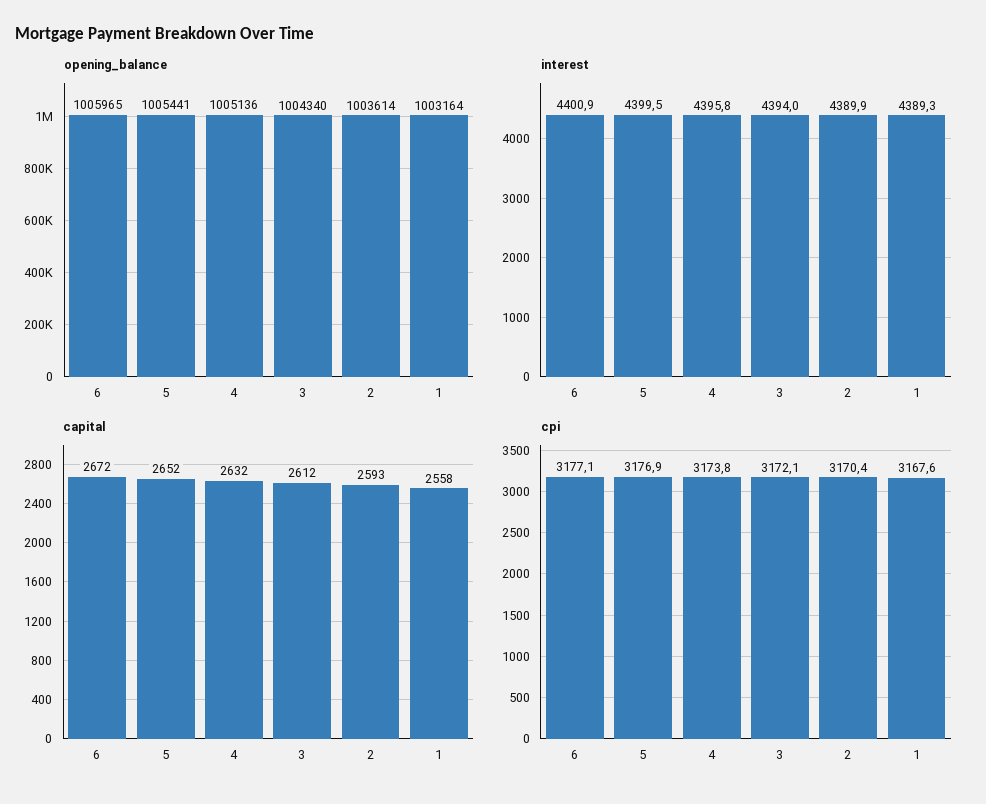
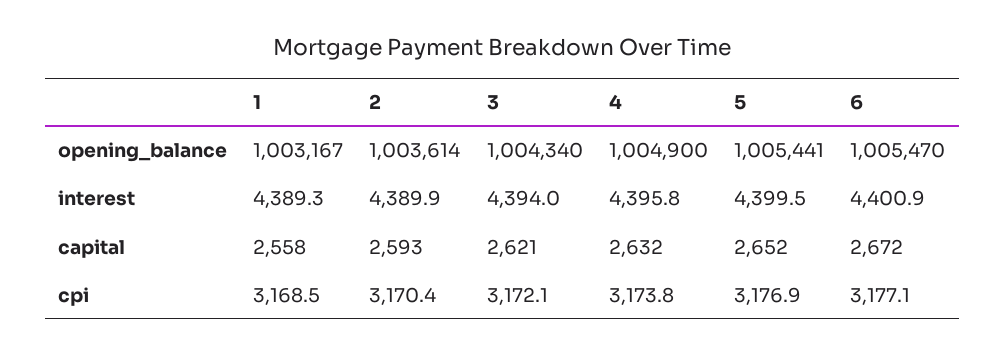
opening_balance, 6: 1005965 -> 1005470
opening_balance, 4: 1005136 -> 1004900
opening_balance, 1: 1003164 -> 1003167
capital, 3: 2612 -> 2621
cpi, 1: 3167.6 -> 3168.5

